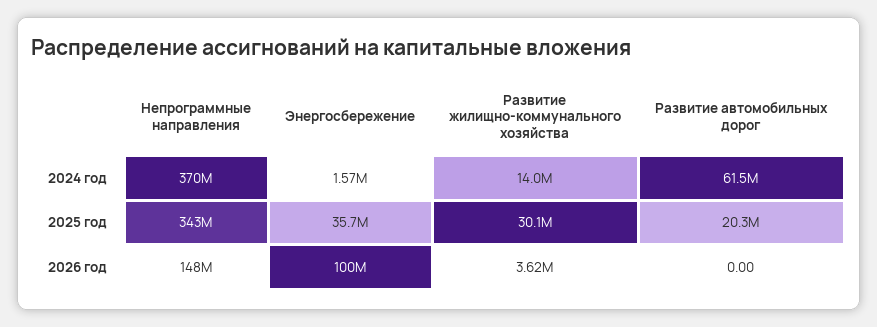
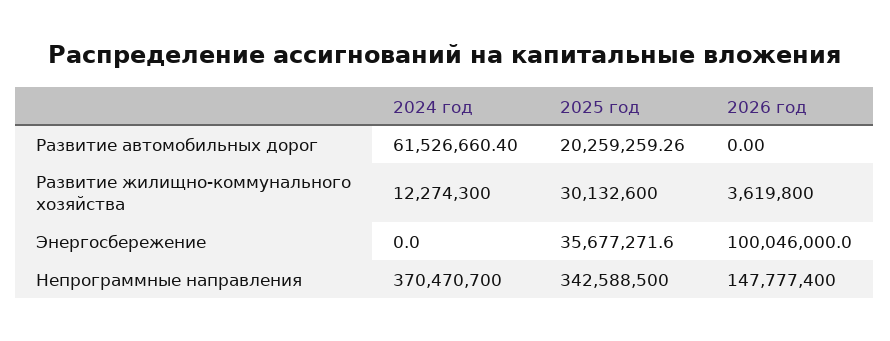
Энергосбережение, 2024 год: 1570000 -> 0
Развитие жилищно-коммунального хозяйства, 2024 год: 14000000 -> 12274300

